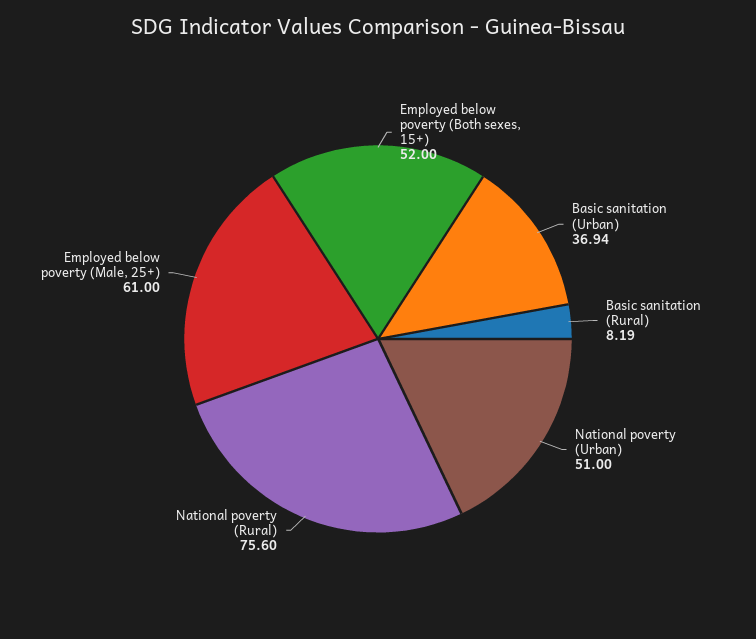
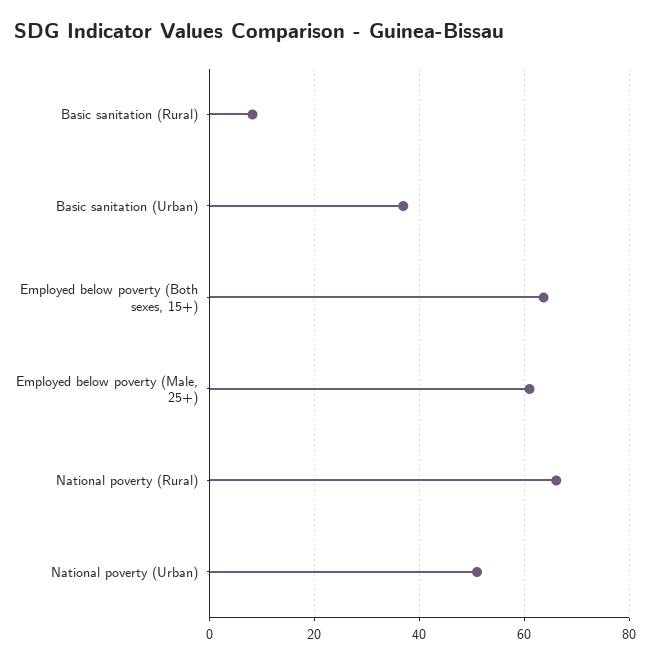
Employed below poverty (Both sexes, 15+): 52 -> 64
National poverty (Rural): 75.6 -> 66

